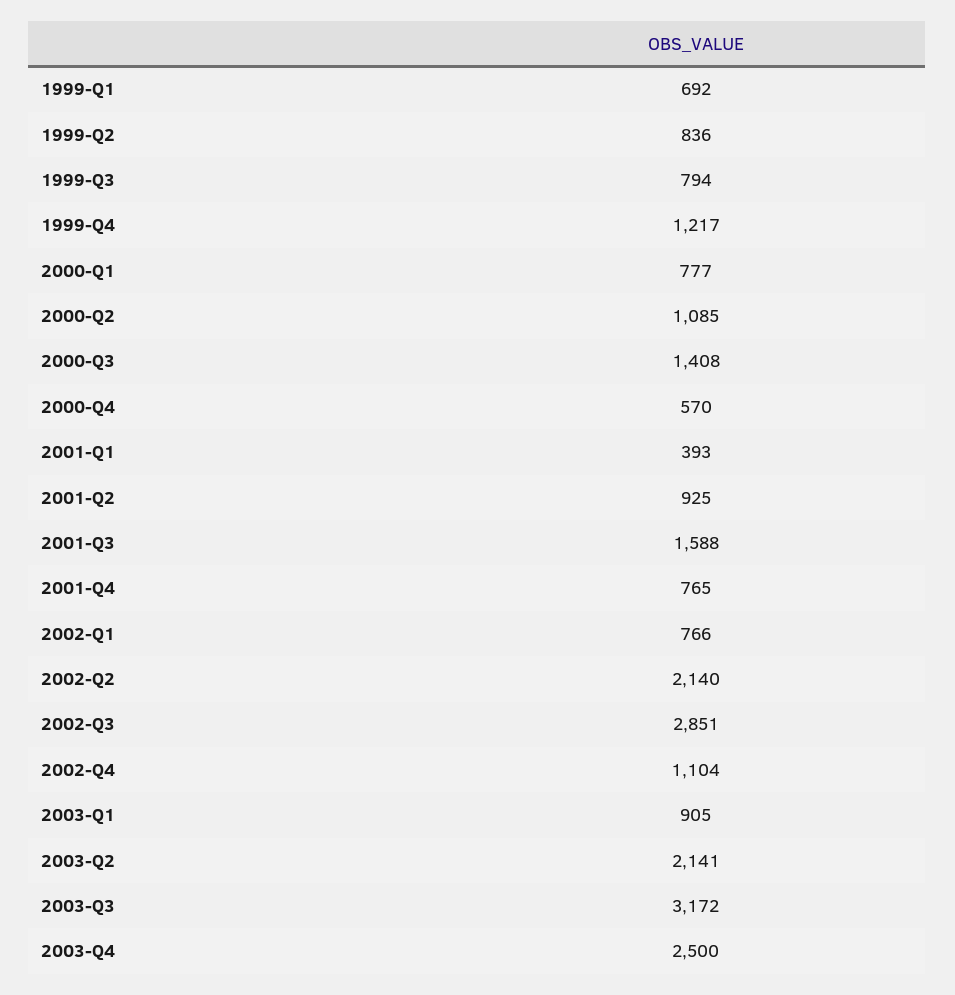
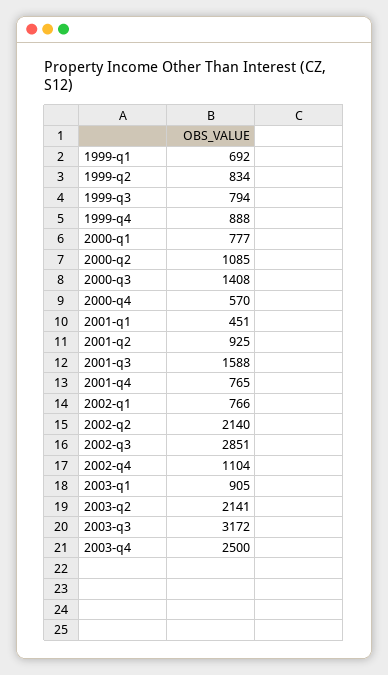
1999-Q2: 836 -> 834
1999-Q4: 1217 -> 888
2001-Q1: 393 -> 451

